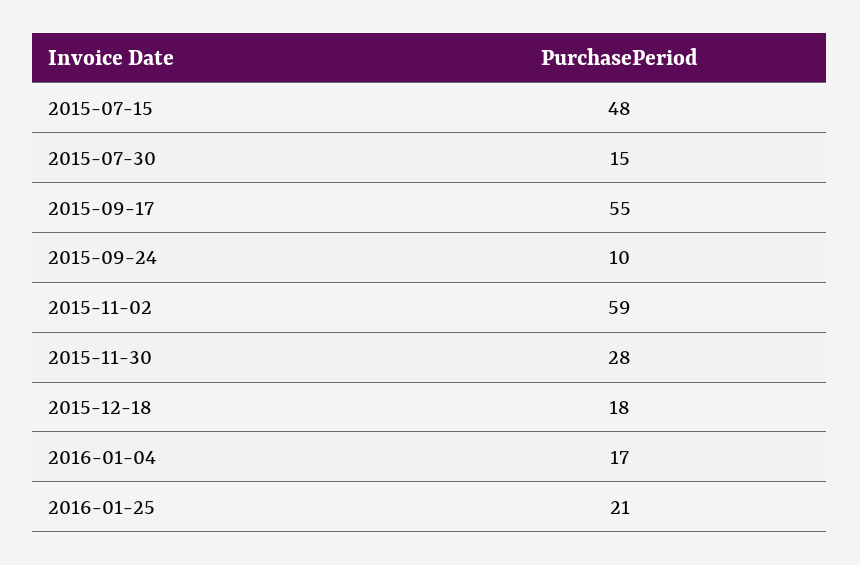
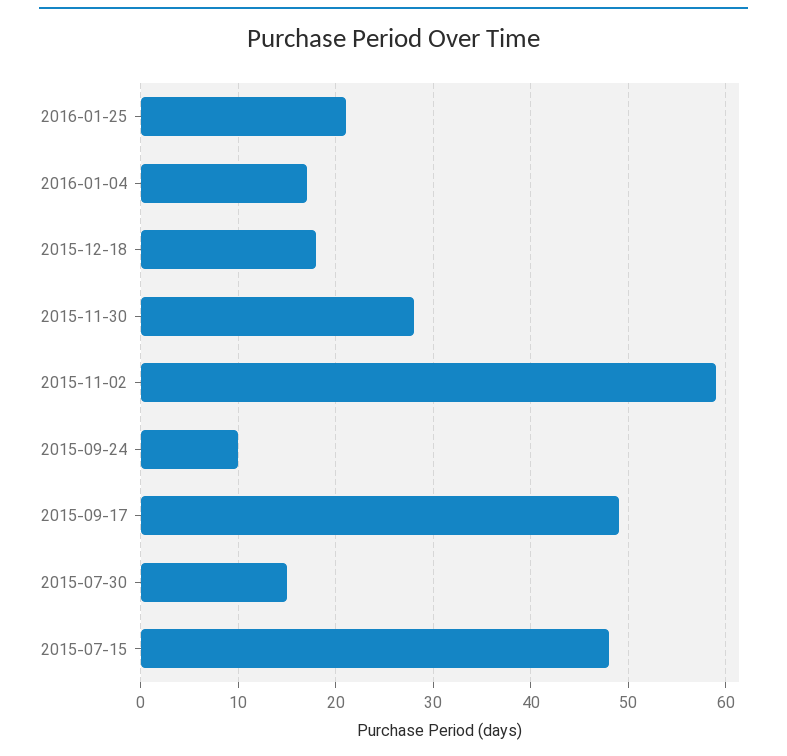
2015-09-17: 55 -> 49

